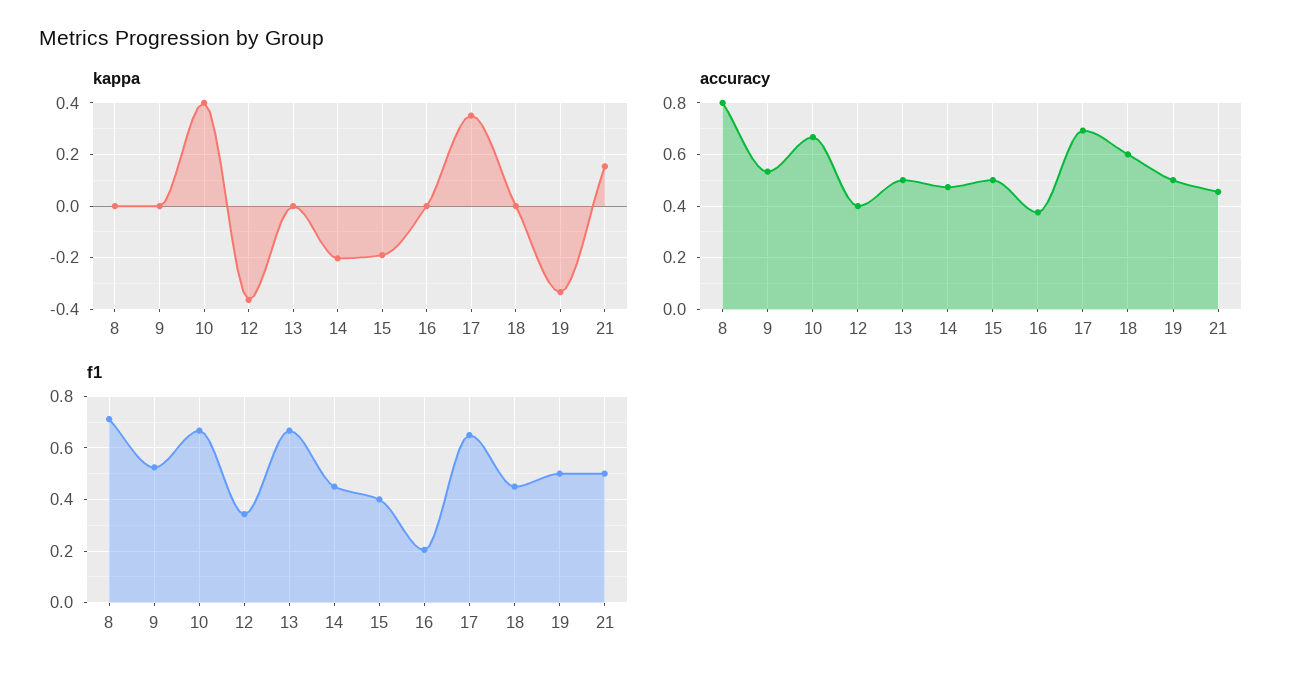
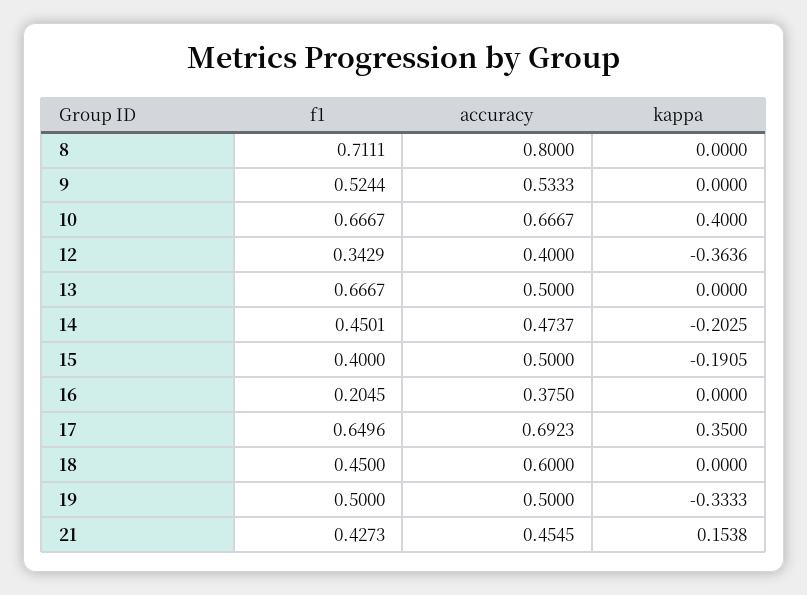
f1, 21: 0.5 -> 0.4273

